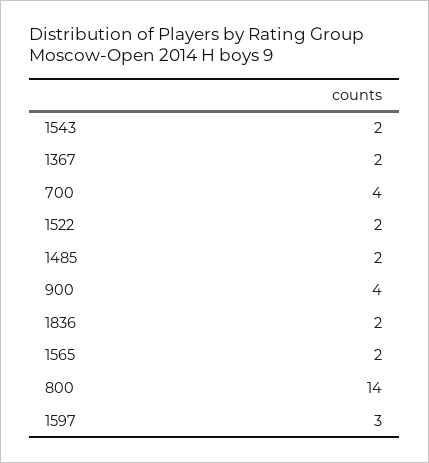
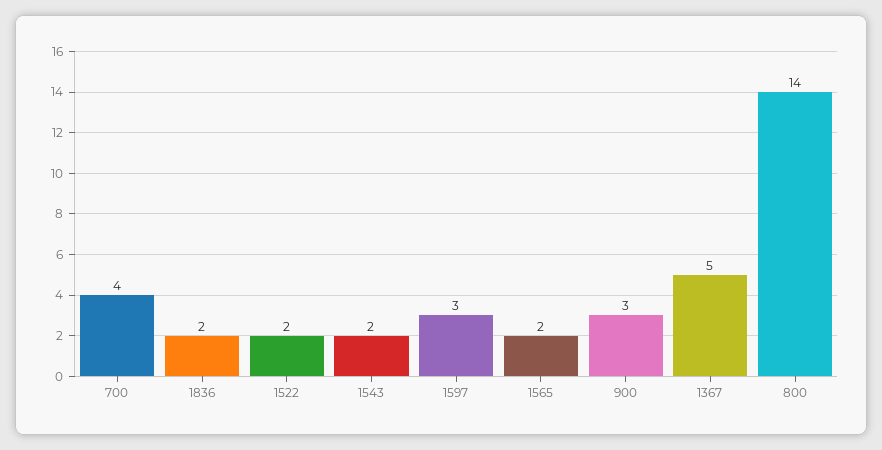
1367: 2 -> 5
1485: 2 -> none
900: 4 -> 3

